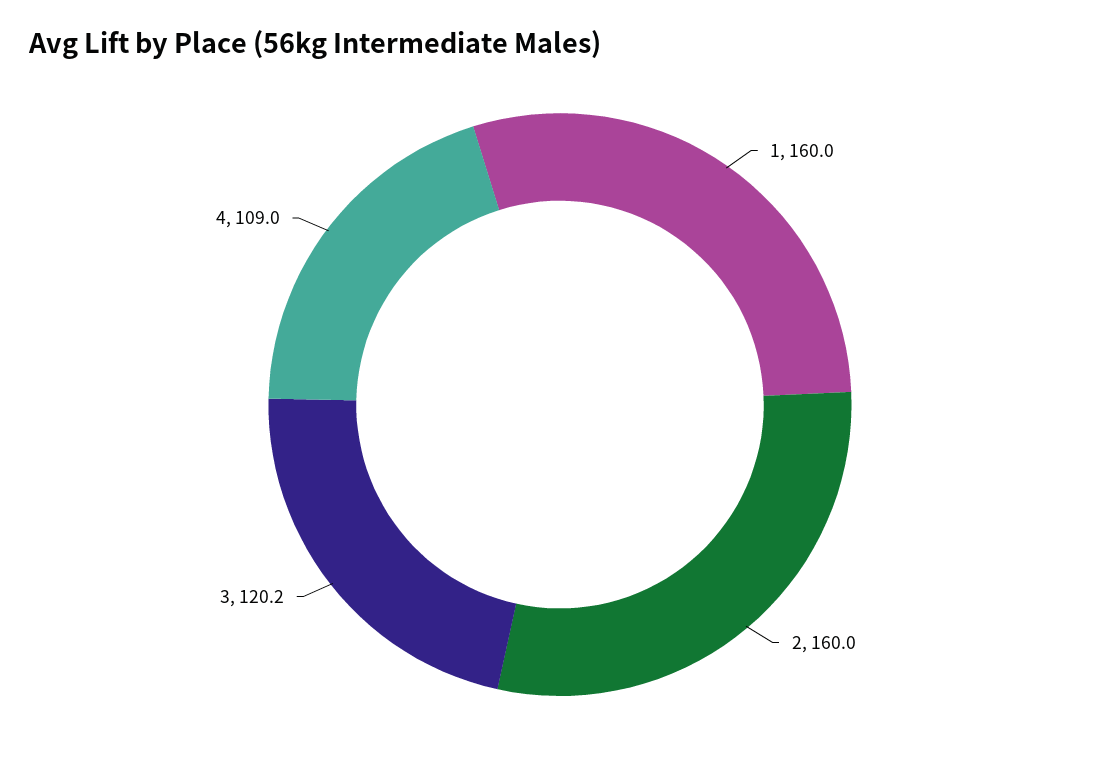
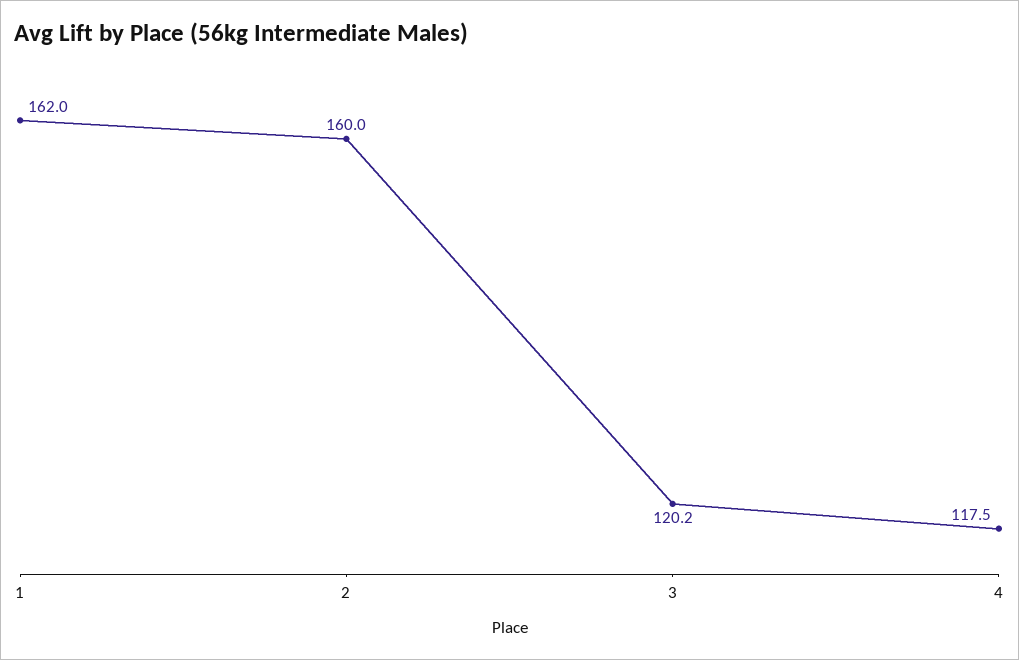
1: 160 -> 162
4: 109 -> 117.5

